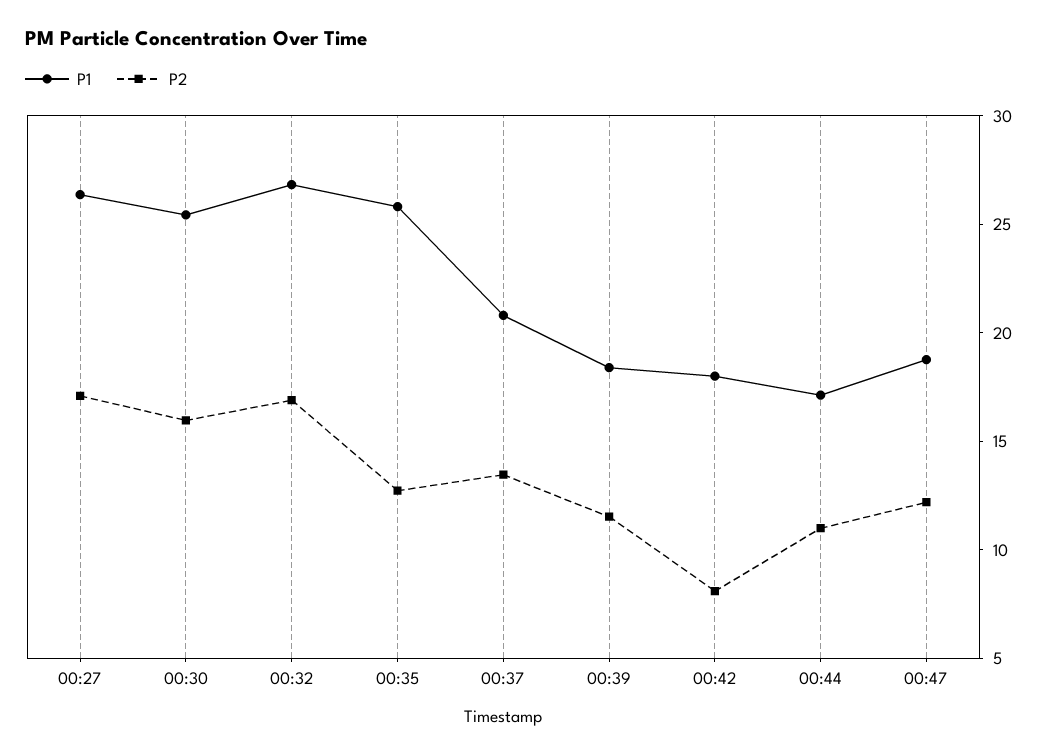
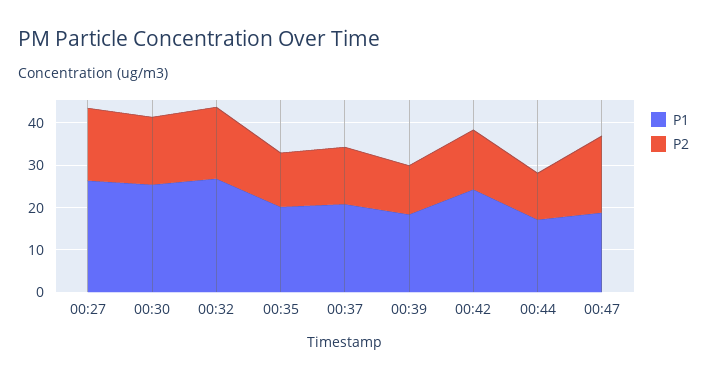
P1, 00:35: 26 -> 20
P1, 00:42: 18 -> 24
P2, 00:42: 8 -> 14
P2, 00:47: 12 -> 18

